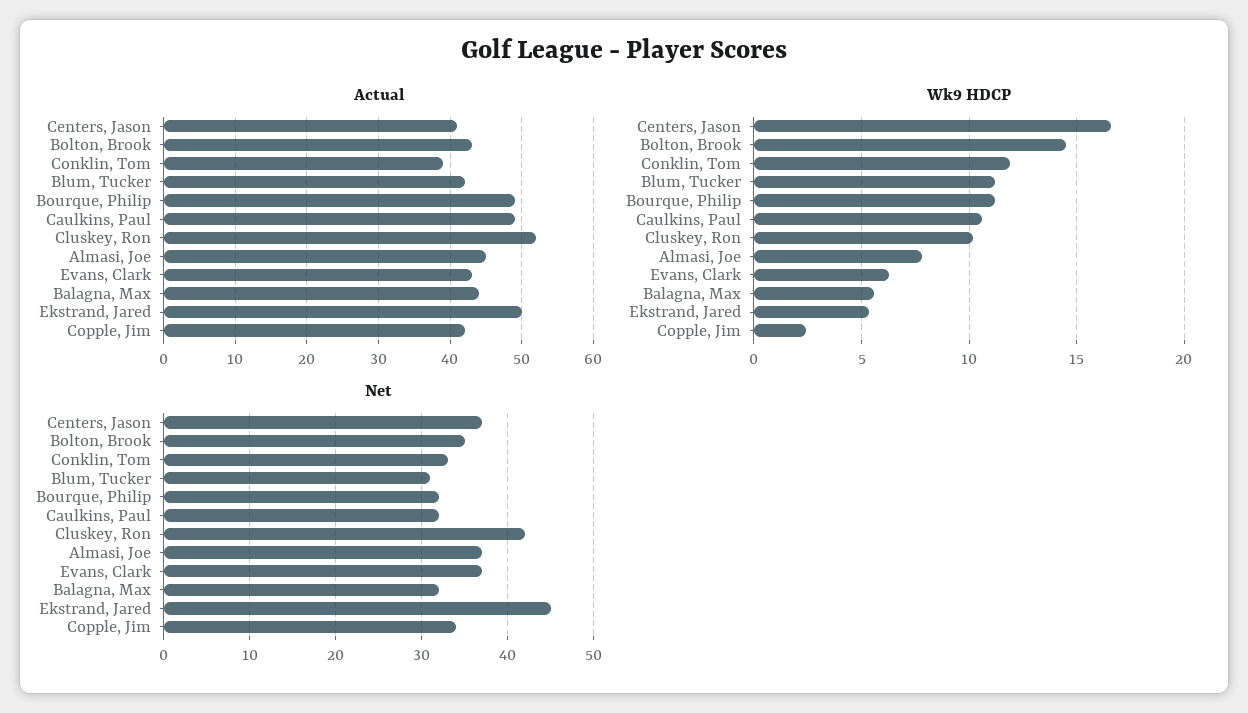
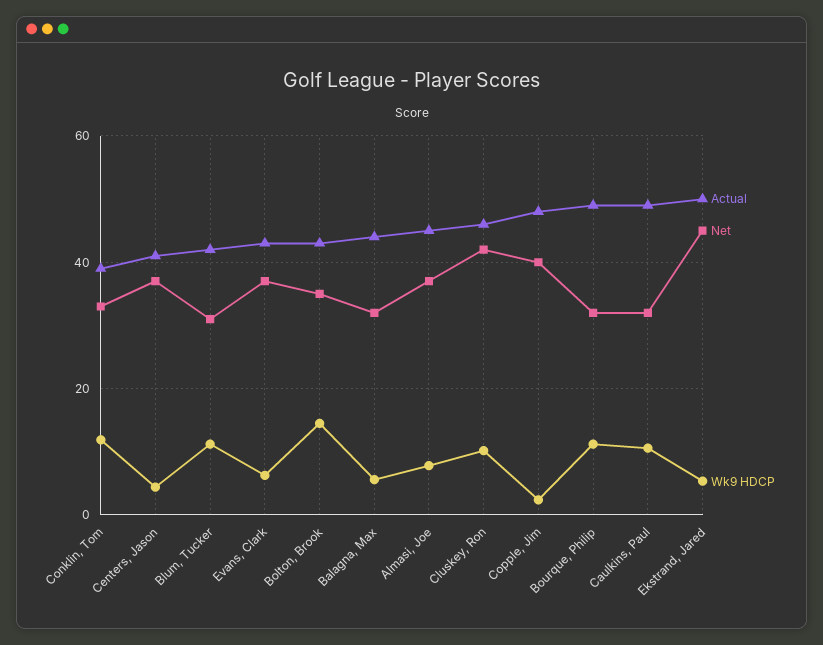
Actual, Cluskey, Ron: 52 -> 46
Actual, Copple, Jim: 42 -> 48
Wk9 HDCP, Centers, Jason: 16.5 -> 4
Net, Copple, Jim: 34 -> 40

